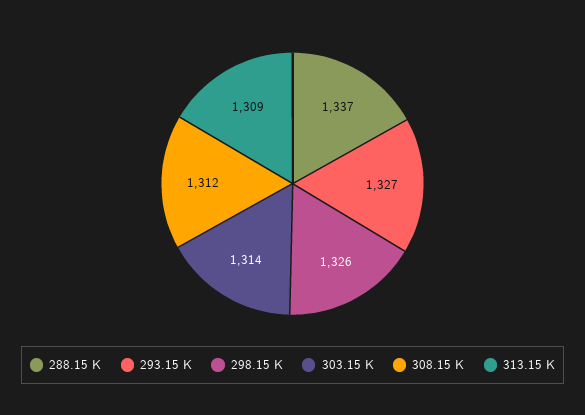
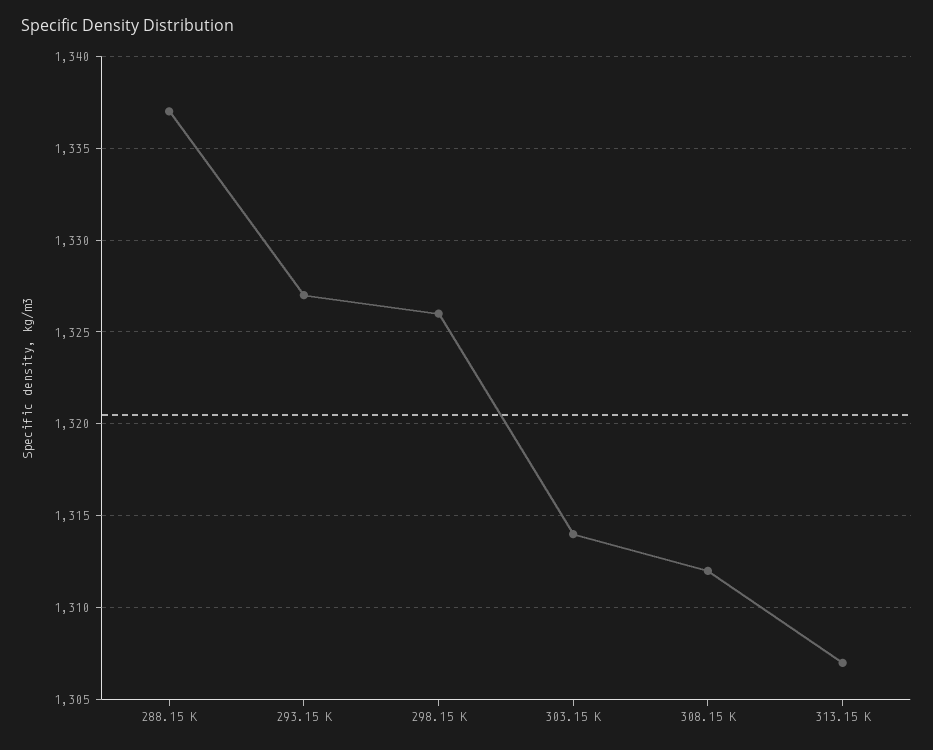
313.15 K: 1309 -> 1307

